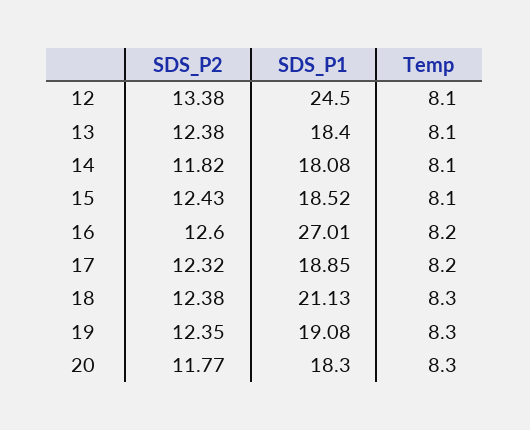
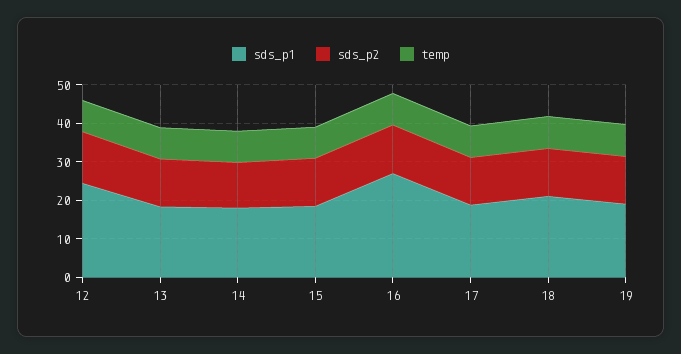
SDS_P2, 20: 11.77 -> none
SDS_P1, 20: 18.3 -> none
Temp, 20: 8.3 -> none

